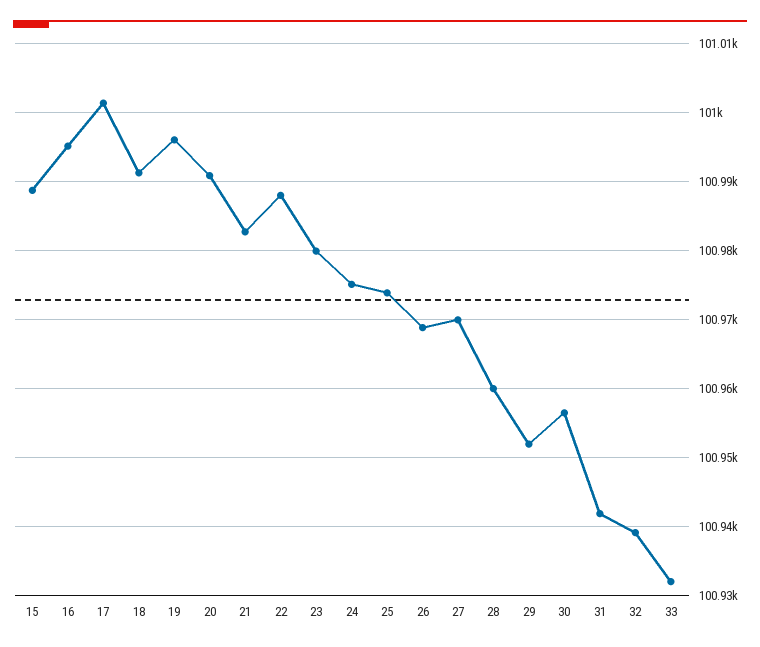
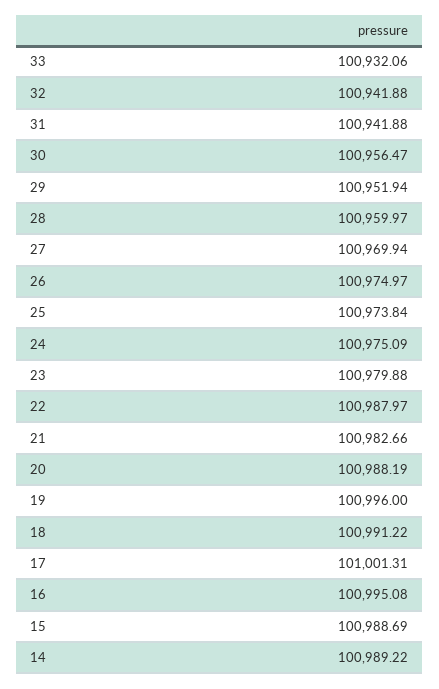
20: 100991 -> 100988.19
26: 100969 -> 100974.97
32: 100939 -> 100941.88
14: none -> 100989.22

